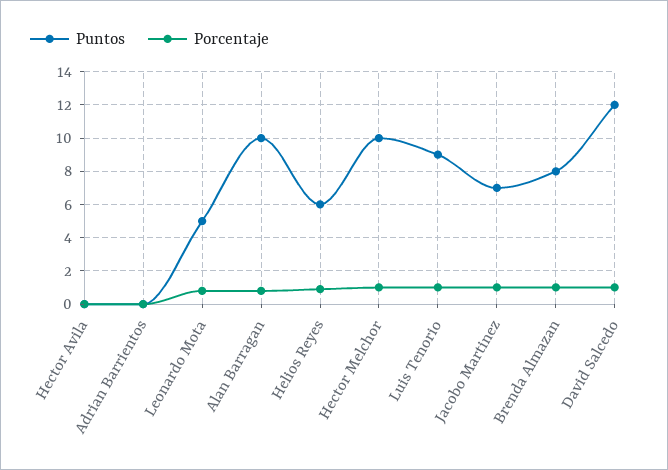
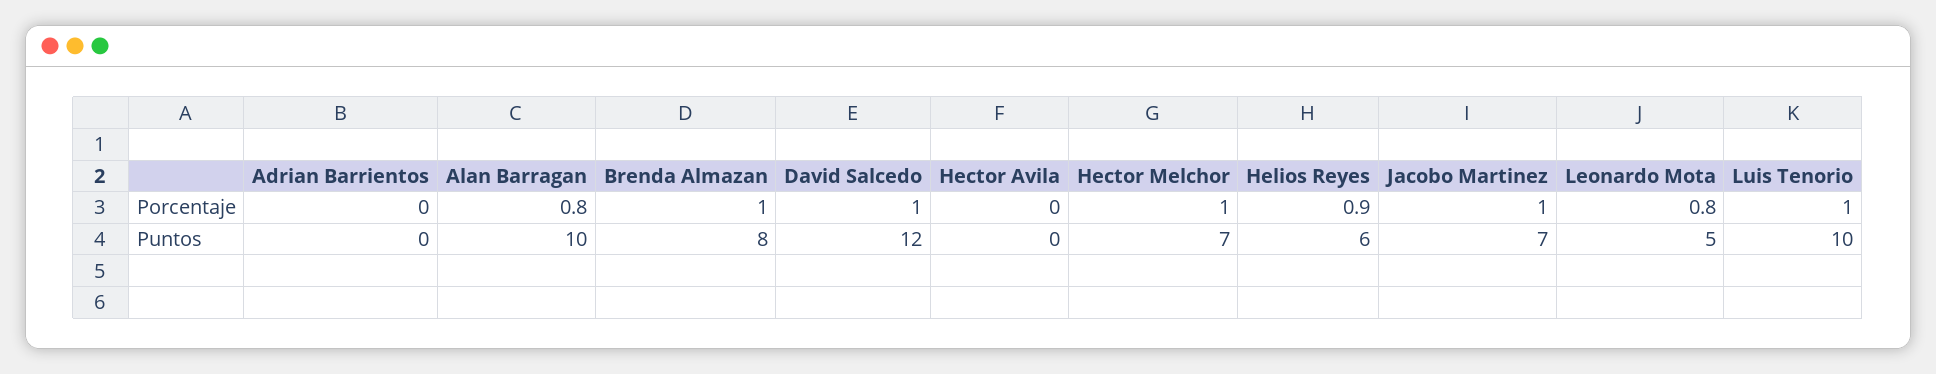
Puntos, Hector Melchor: 10 -> 7
Puntos, Luis Tenorio: 9 -> 10

